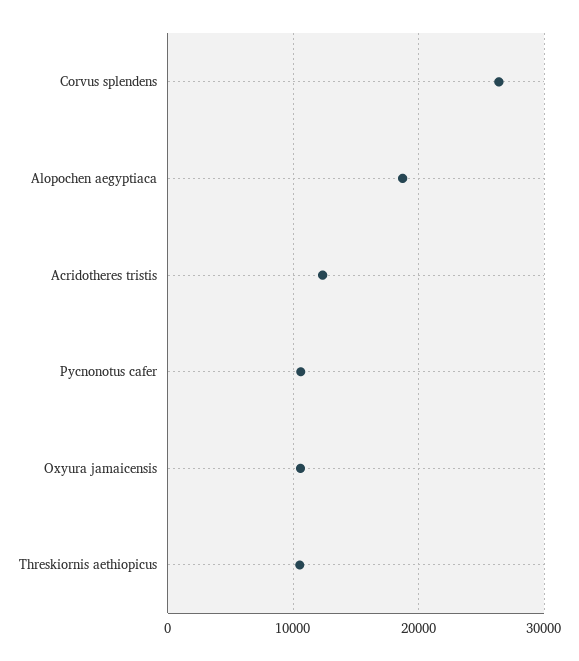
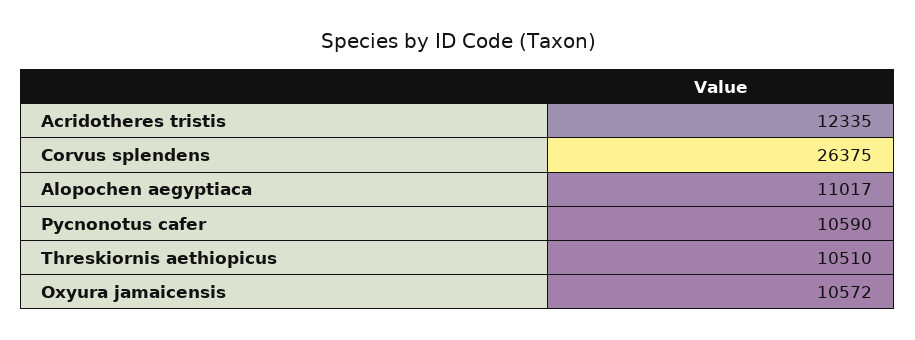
Alopochen aegyptiaca: 19000 -> 11017

